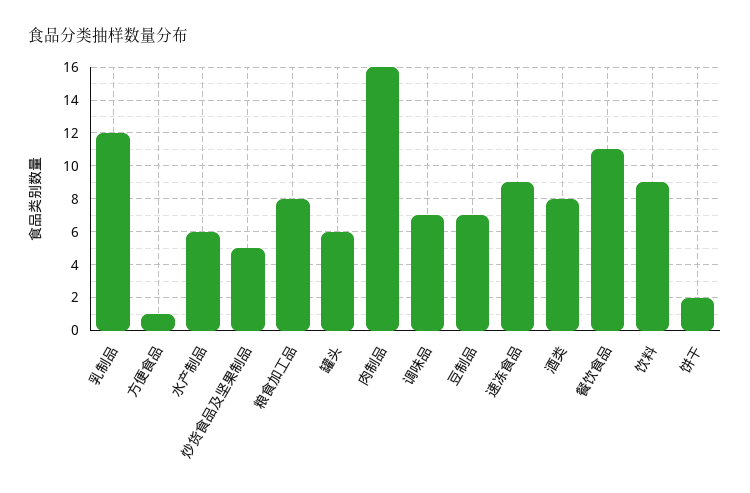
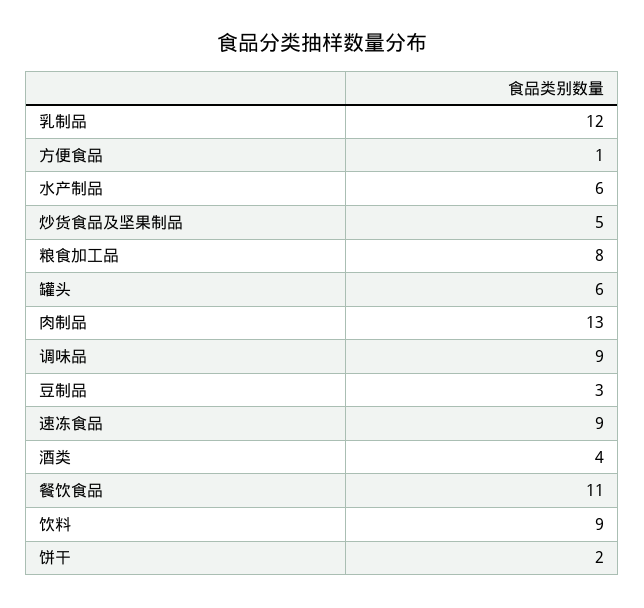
肉制品: 16 -> 13
调味品: 7 -> 9
豆制品: 7 -> 3
酒类: 8 -> 4

